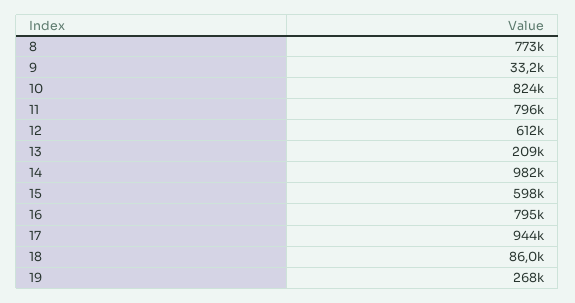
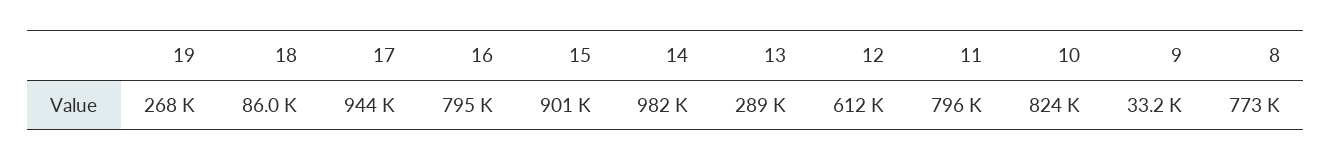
13: 209000 -> 289000
15: 598000 -> 901000

